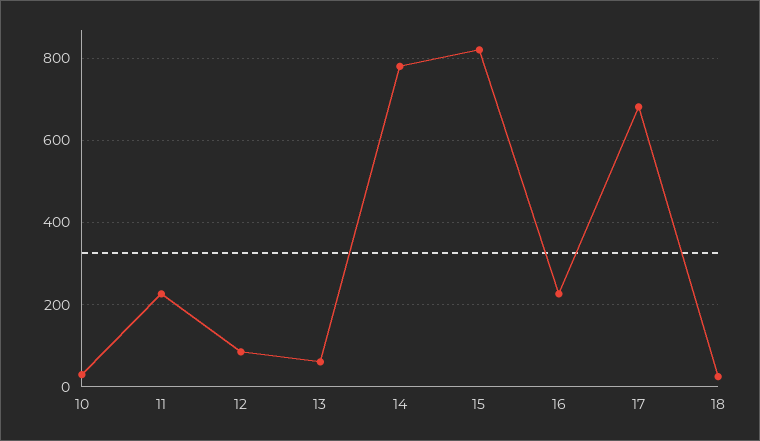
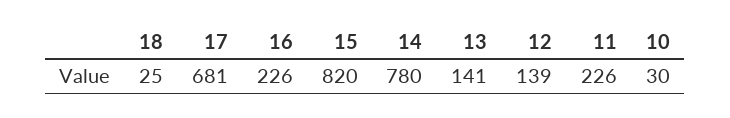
12: 80 -> 139
13: 60 -> 141

